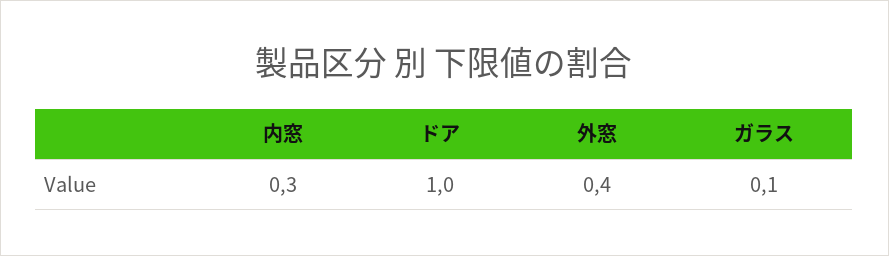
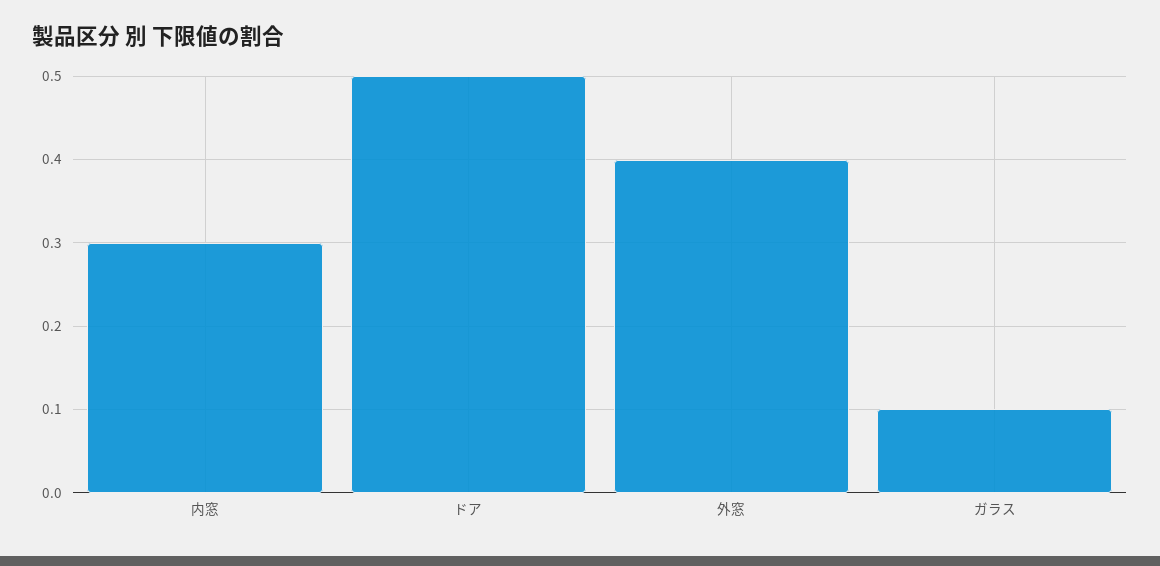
ドア: 1 -> 0.5

